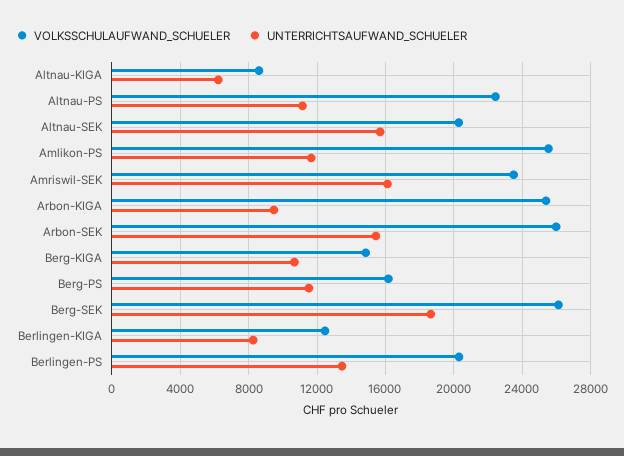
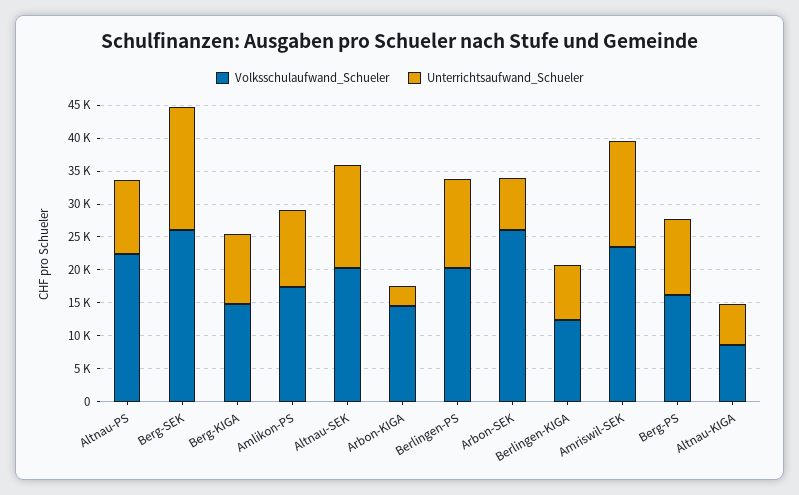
VOLKSSCHULAUFWAND_SCHUELER, Amlikon-PS: 25500 -> 17500
VOLKSSCHULAUFWAND_SCHUELER, Arbon-KIGA: 25500 -> 15000
UNTERRICHTSAUFWAND_SCHUELER, Arbon-KIGA: 9500 -> 2500
UNTERRICHTSAUFWAND_SCHUELER, Arbon-SEK: 15500 -> 7500

